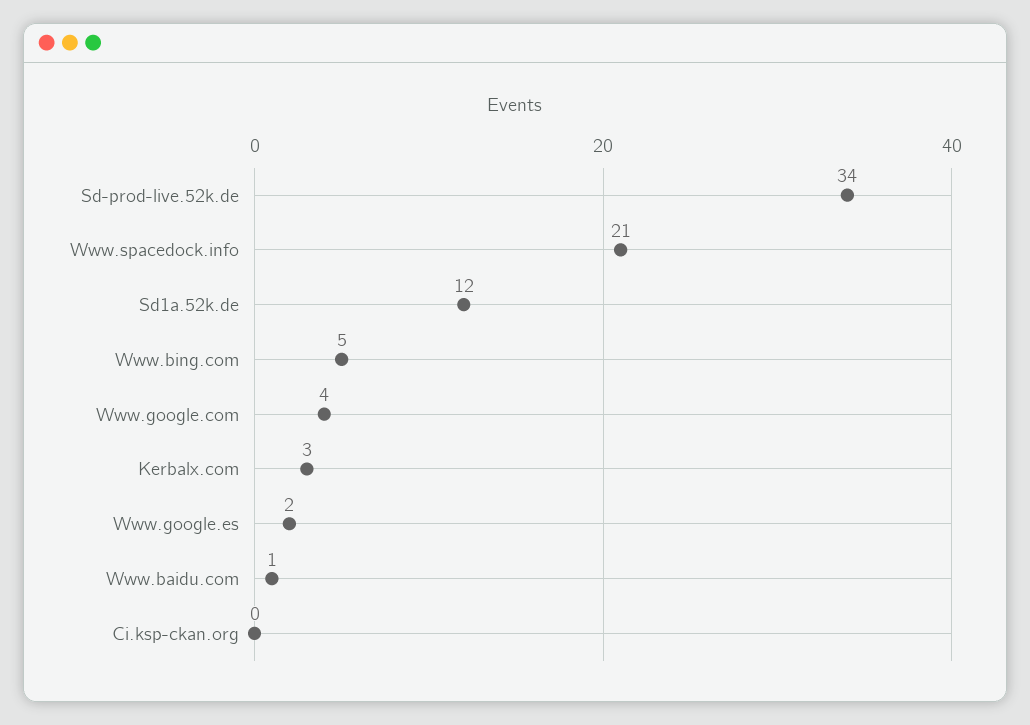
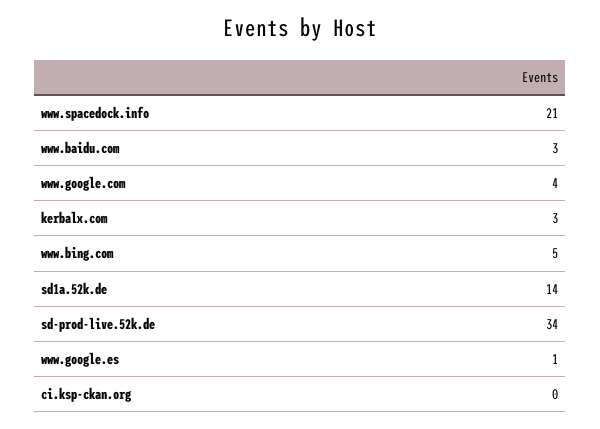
Sd1a.52k.de: 12 -> 14
Www.google.es: 2 -> 1
Www.baidu.com: 1 -> 3

